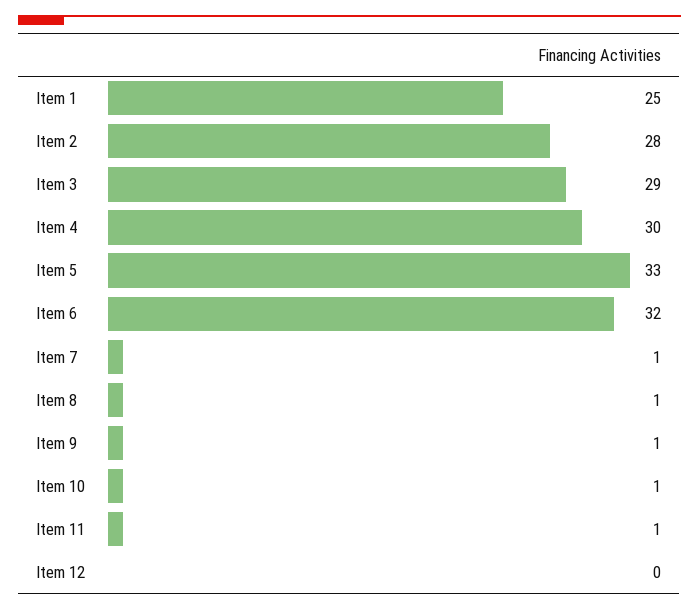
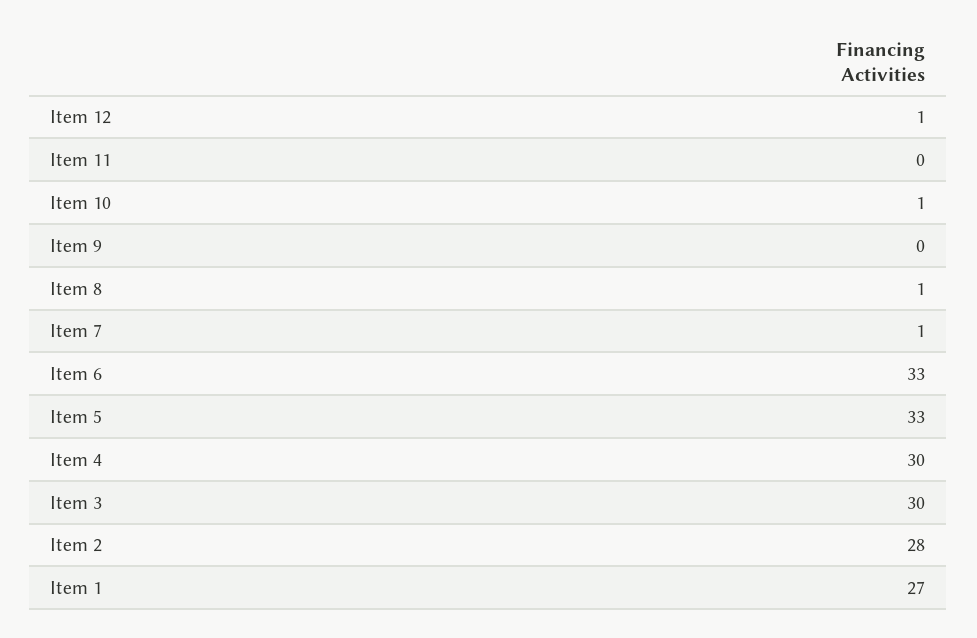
Item 1: 25 -> 27
Item 3: 29 -> 30
Item 6: 32 -> 33
Item 9: 1 -> 0
Item 11: 1 -> 0
Item 12: 0 -> 1

